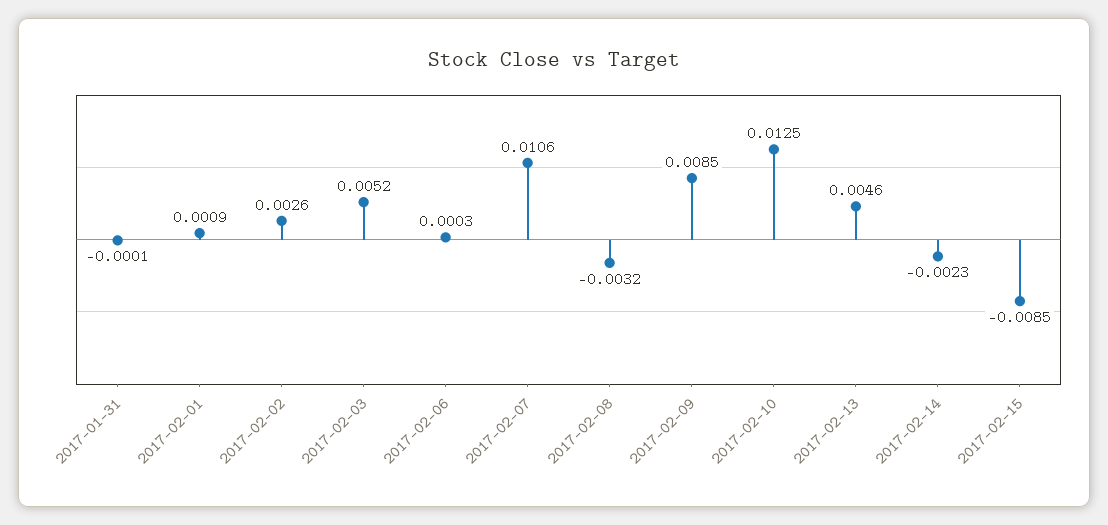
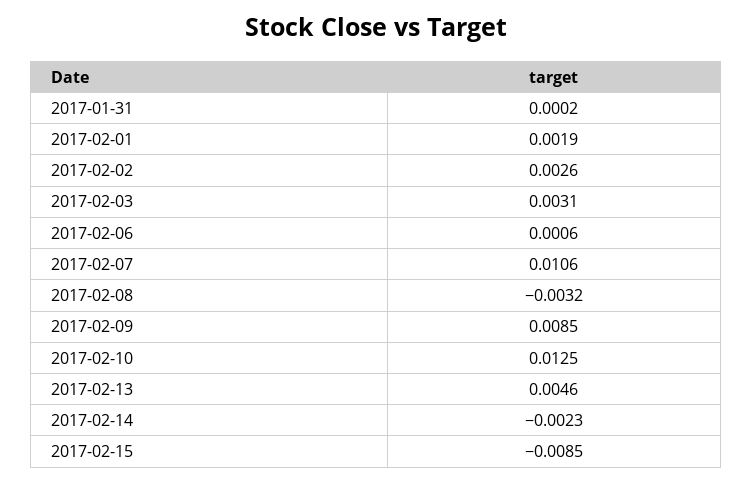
2017-01-31: -0.0001 -> 0.0002
2017-02-01: 0.0009 -> 0.0019
2017-02-03: 0.0052 -> 0.0031
2017-02-06: 0.0003 -> 0.0006

